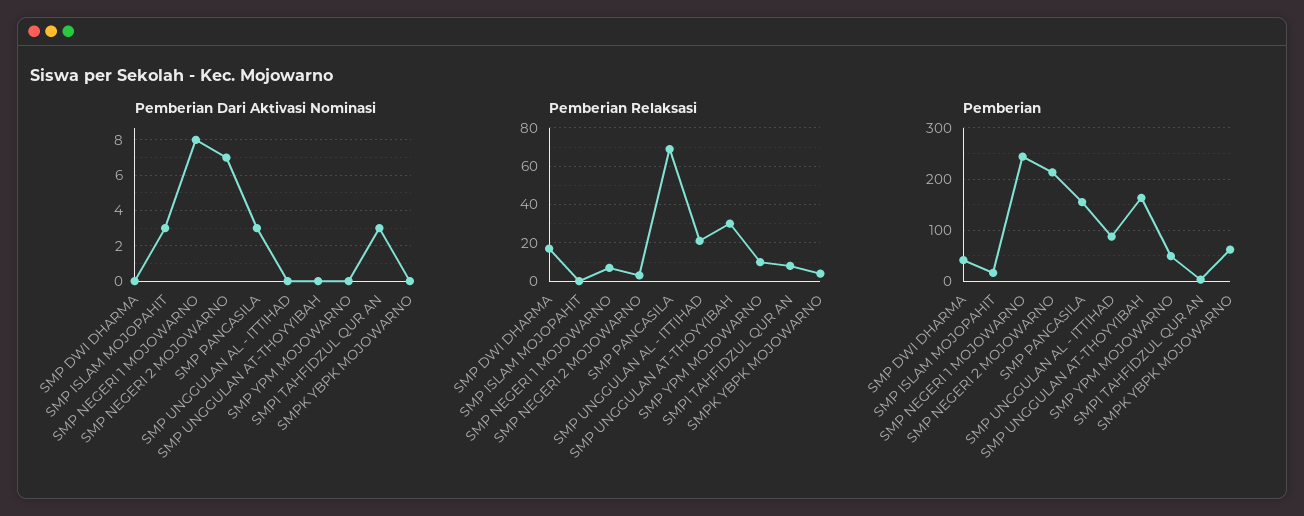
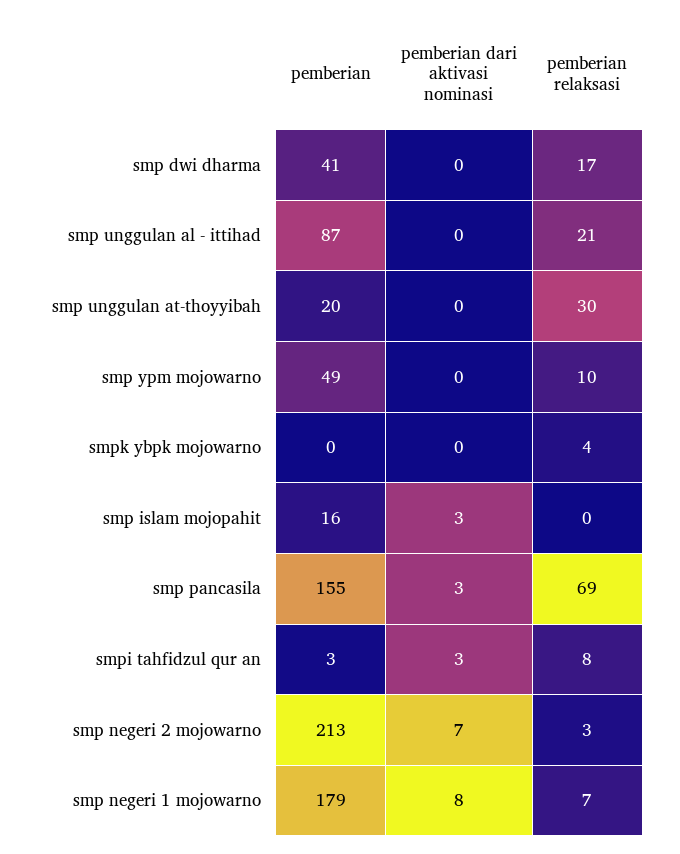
Pemberian, SMP NEGERI 1 MOJOWARNO: 240 -> 179
Pemberian, SMP UNGGULAN AT-THOYYIBAH: 160 -> 20
Pemberian, SMPK YBPK MOJOWARNO: 60 -> 0

